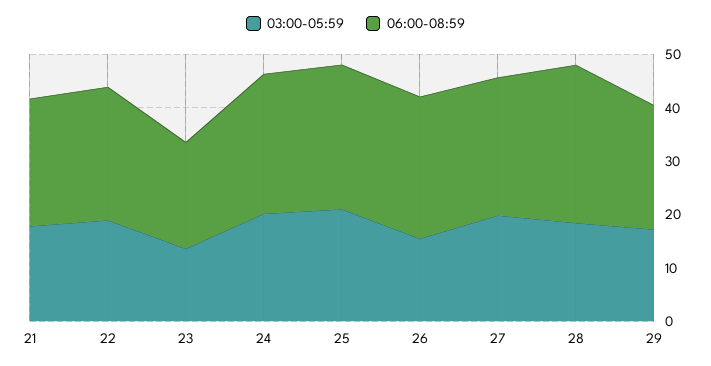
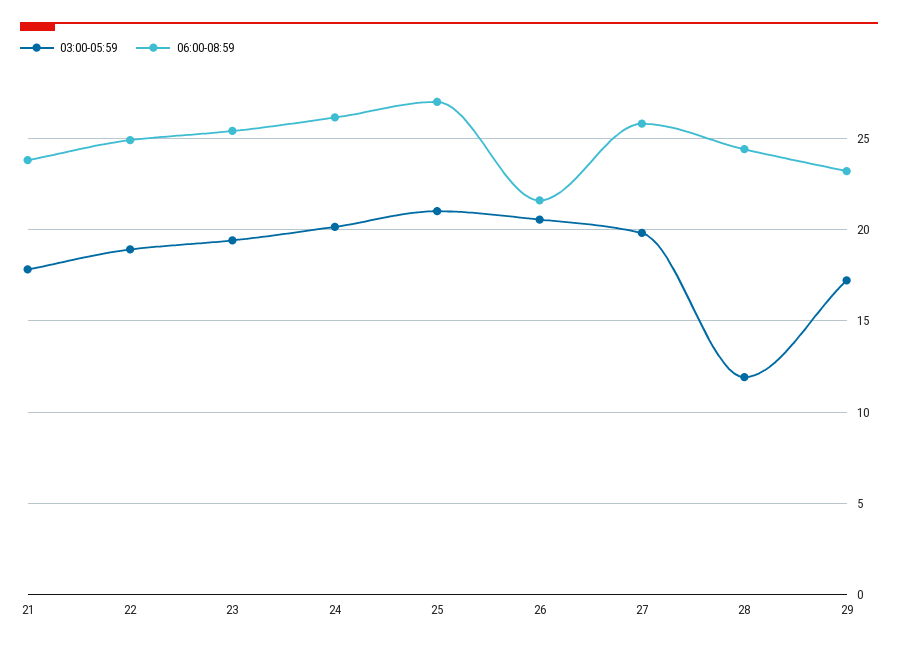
03:00-05:59, 23: 14 -> 19.5
06:00-08:59, 23: 20 -> 25.5
03:00-05:59, 26: 16 -> 20.5
06:00-08:59, 26: 26 -> 21.5
03:00-05:59, 28: 18 -> 12
06:00-08:59, 28: 30 -> 24.5

